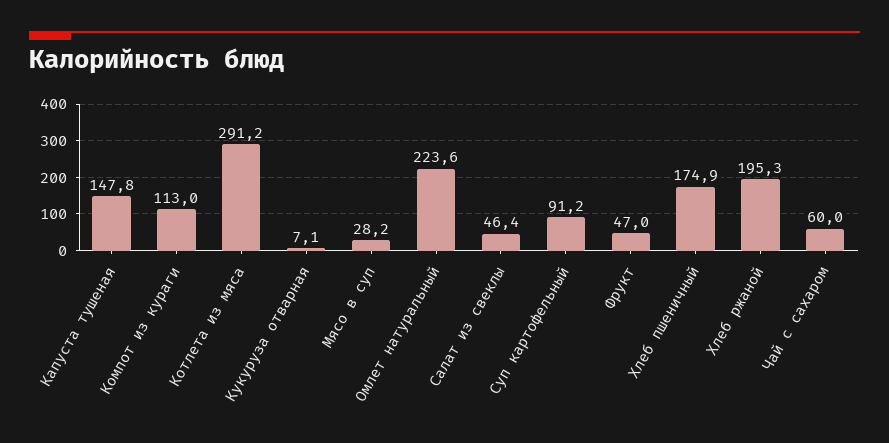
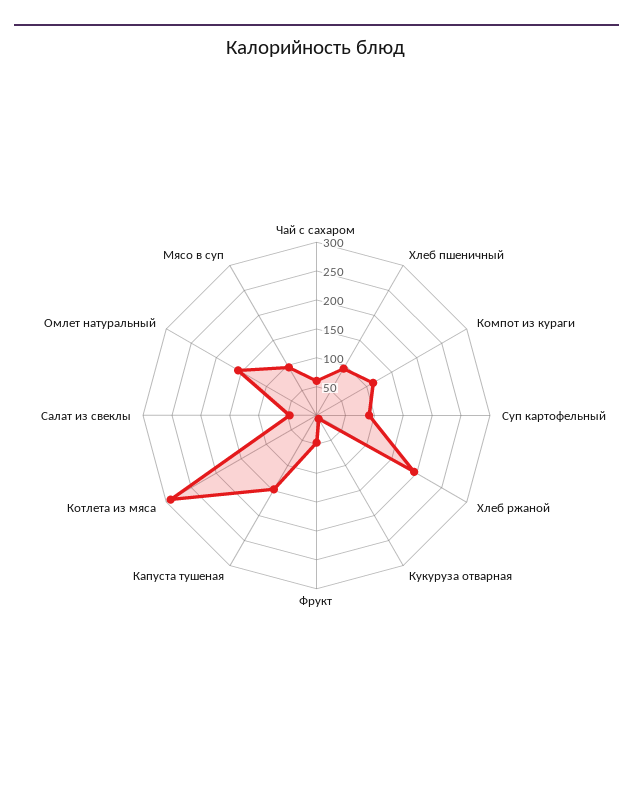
Мясо в суп: 28.2 -> 100
Омлет натуральный: 223.6 -> 150
Хлеб пшеничный: 174.9 -> 100

